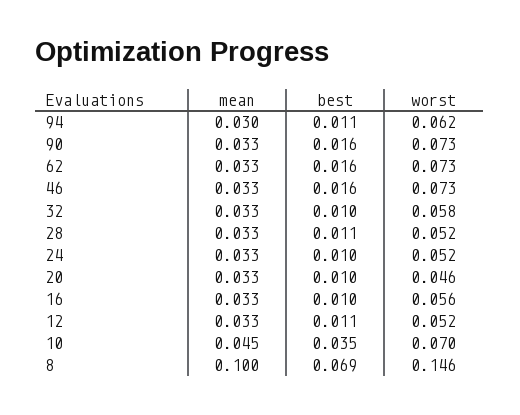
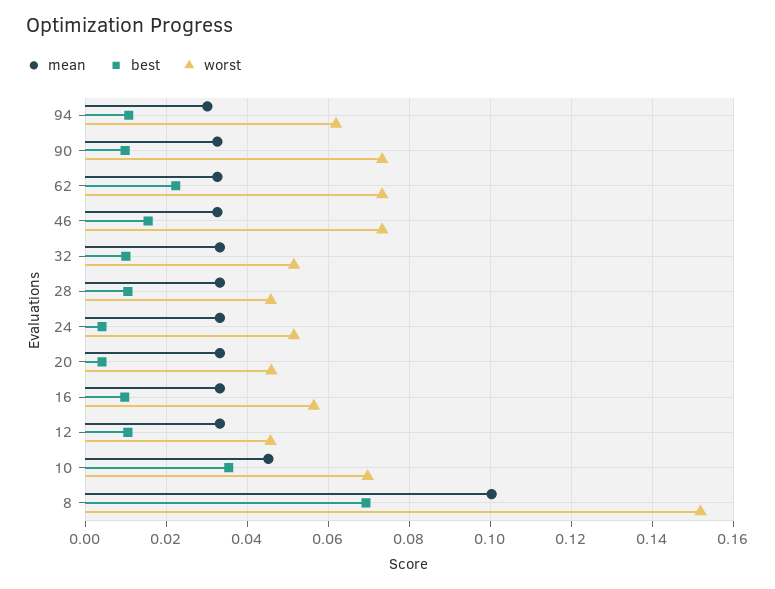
best, 90: 0.016 -> 0.01
best, 62: 0.016 -> 0.022
worst, 32: 0.058 -> 0.052
worst, 28: 0.052 -> 0.046
best, 24: 0.01 -> 0.004
best, 20: 0.01 -> 0.004
worst, 12: 0.052 -> 0.046
worst, 8: 0.146 -> 0.152

